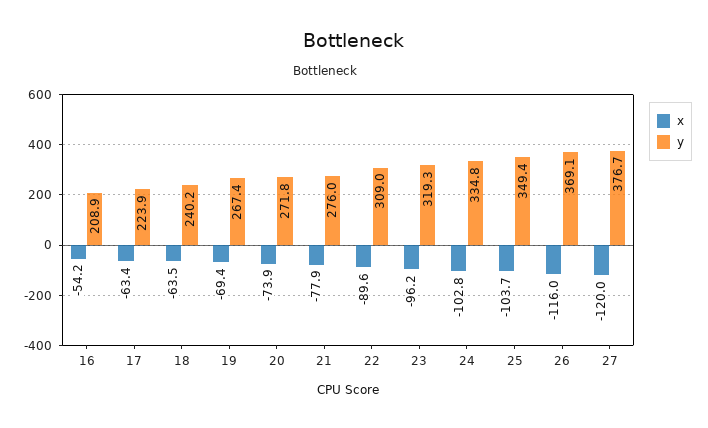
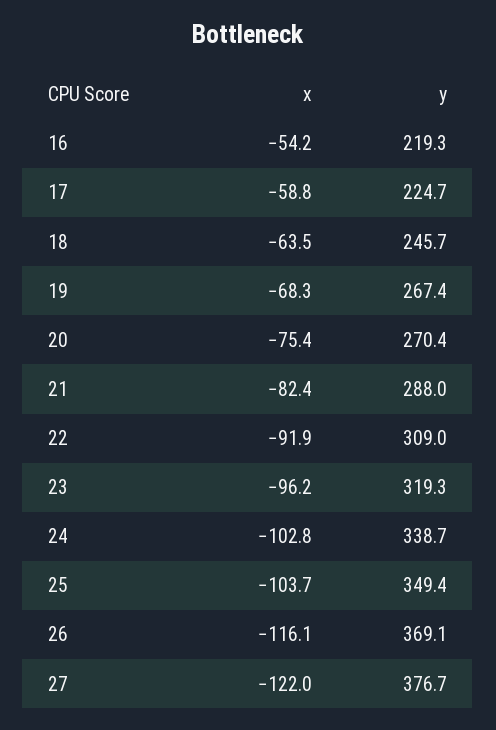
y, 16: 208.9 -> 219.3
x, 17: -63.4 -> -58.8
y, 17: 223.9 -> 224.7
y, 18: 240.2 -> 245.7
x, 19: -69.4 -> -68.3
x, 20: -73.9 -> -75.4
y, 20: 271.8 -> 270.4
x, 21: -77.9 -> -82.4
y, 21: 276 -> 288
x, 22: -89.6 -> -91.9
y, 24: 334.8 -> 338.7
x, 26: -116 -> -116.1
x, 27: -120 -> -122

